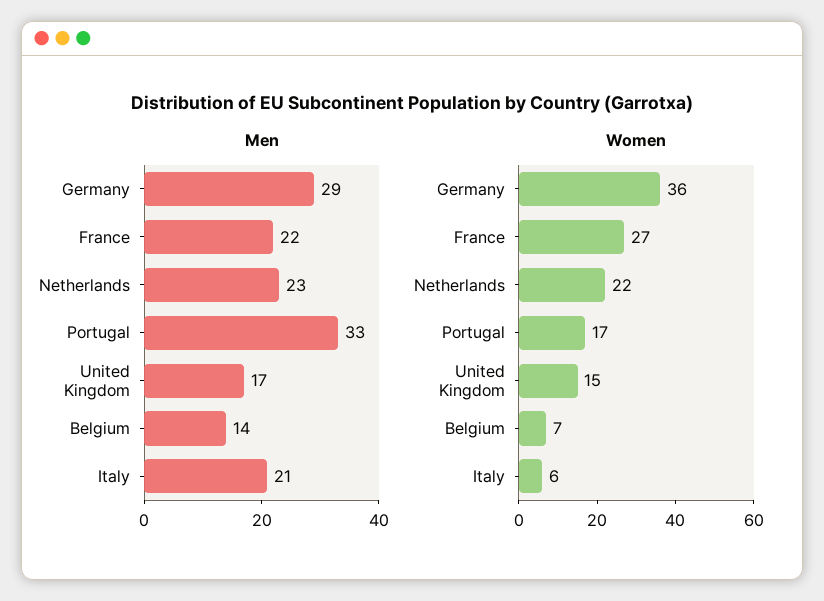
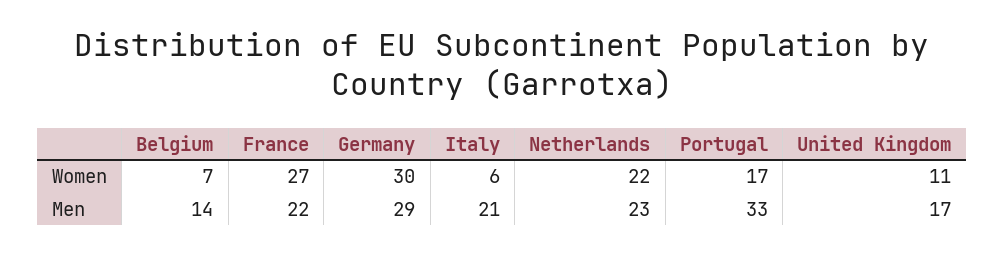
Women, Germany: 36 -> 30
Women, United Kingdom: 15 -> 11

